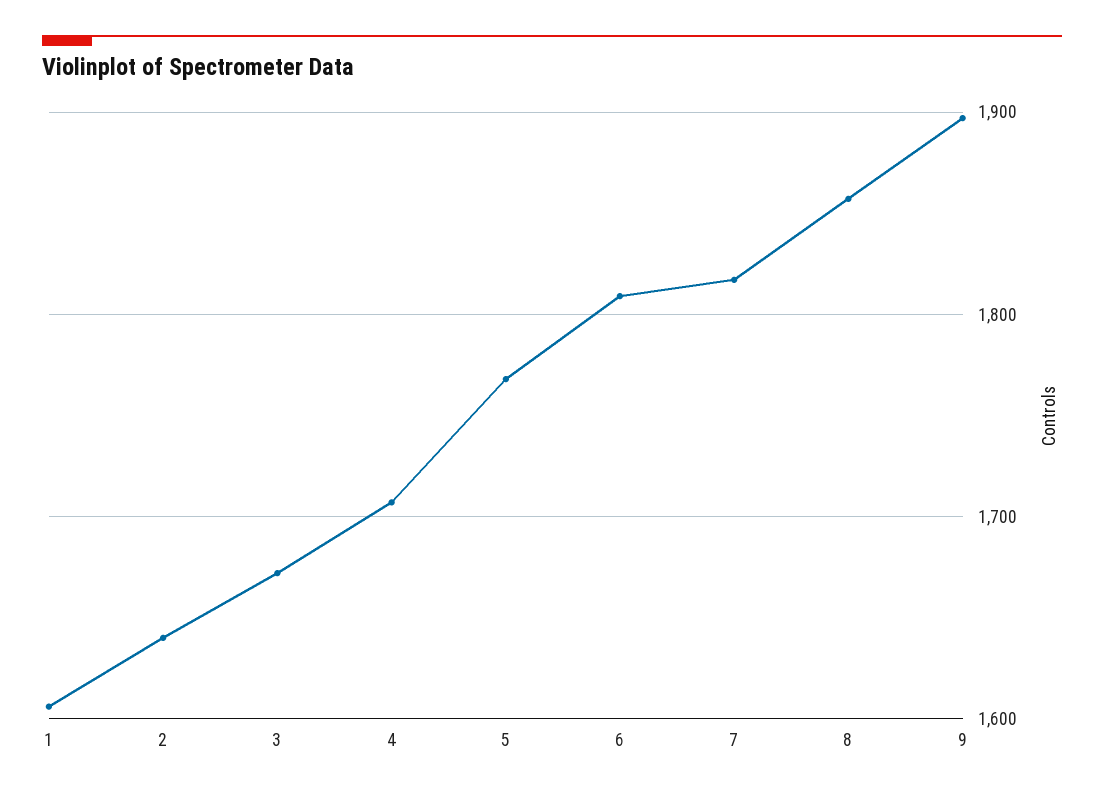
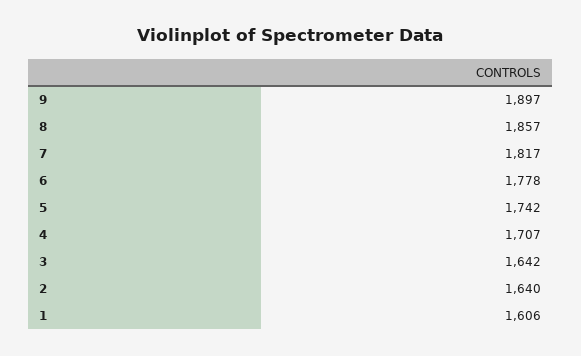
3: 1670 -> 1642
5: 1770 -> 1742
6: 1810 -> 1778

